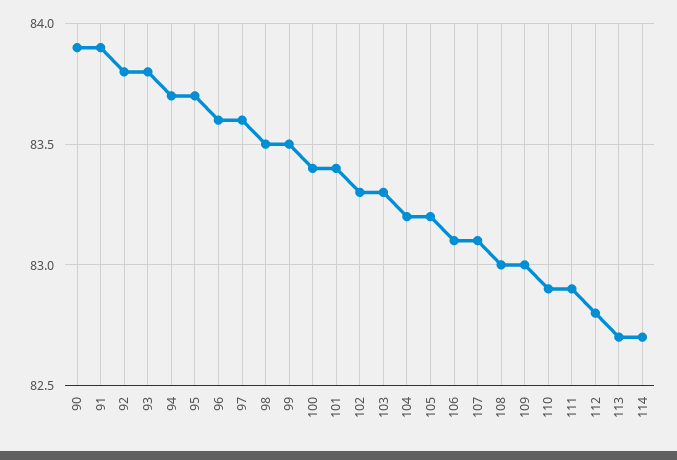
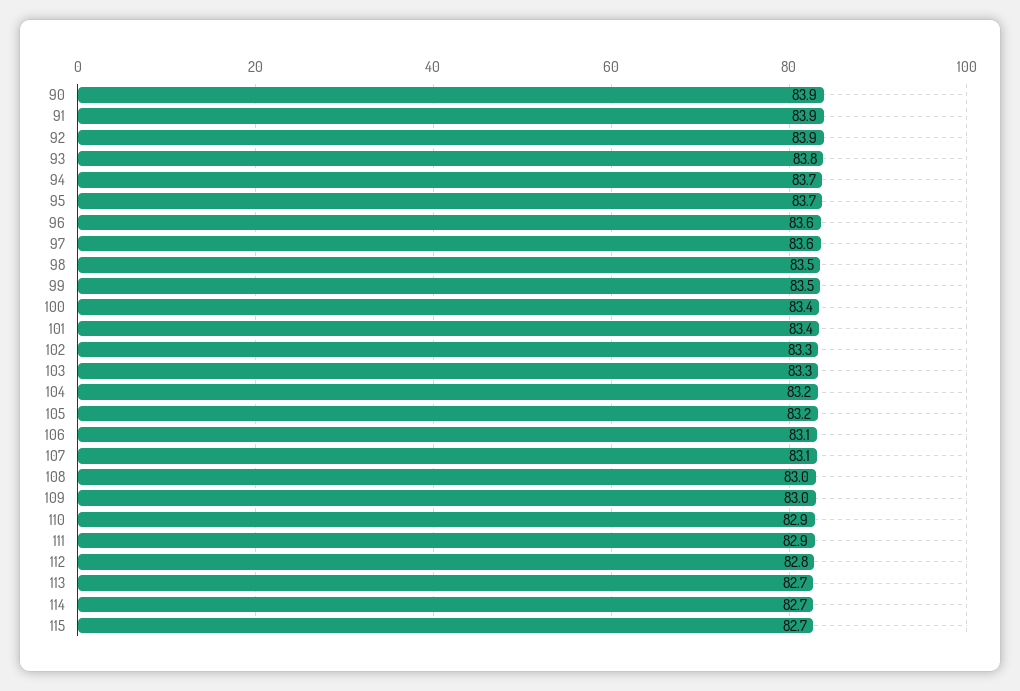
92: 83.8 -> 83.9
115: none -> 82.7

